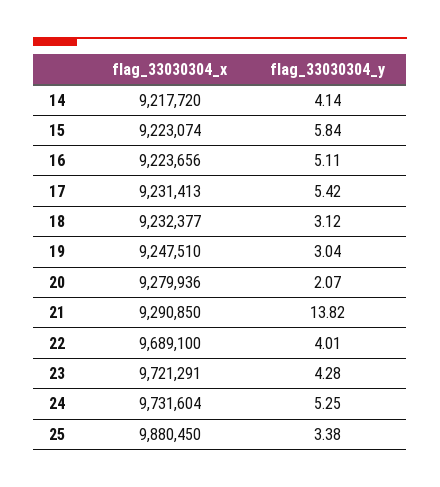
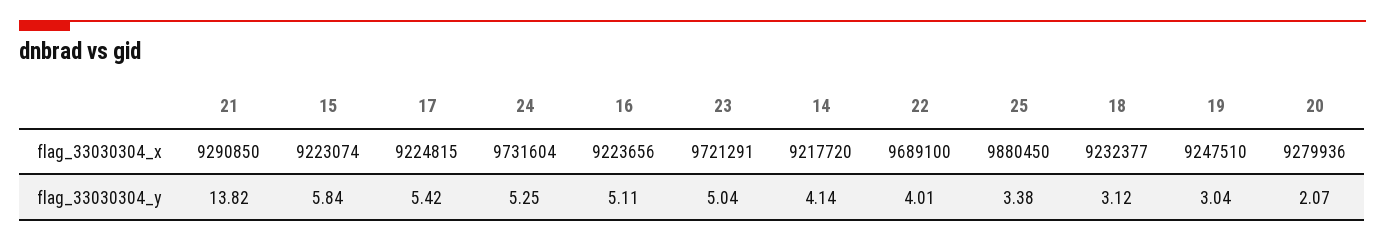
flag_33030304_x, 17: 9231413 -> 9224815
flag_33030304_y, 23: 4.28 -> 5.04

